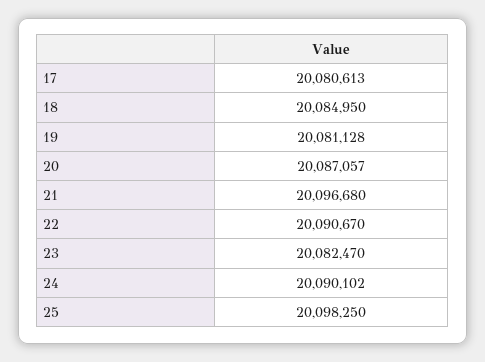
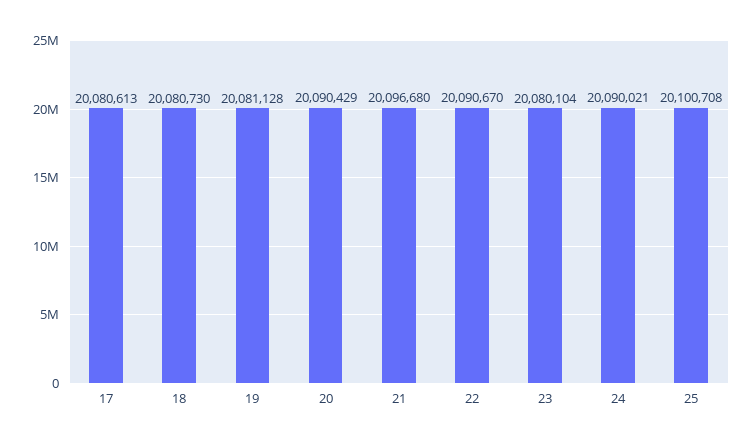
18: 20084950 -> 20080730
20: 20087057 -> 20090429
23: 20082470 -> 20080104
24: 20090102 -> 20090021
25: 20098250 -> 20100708

